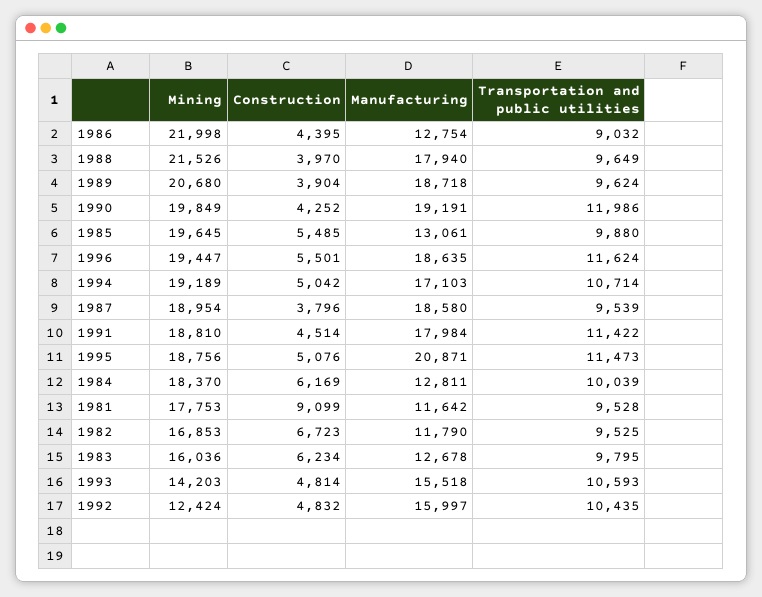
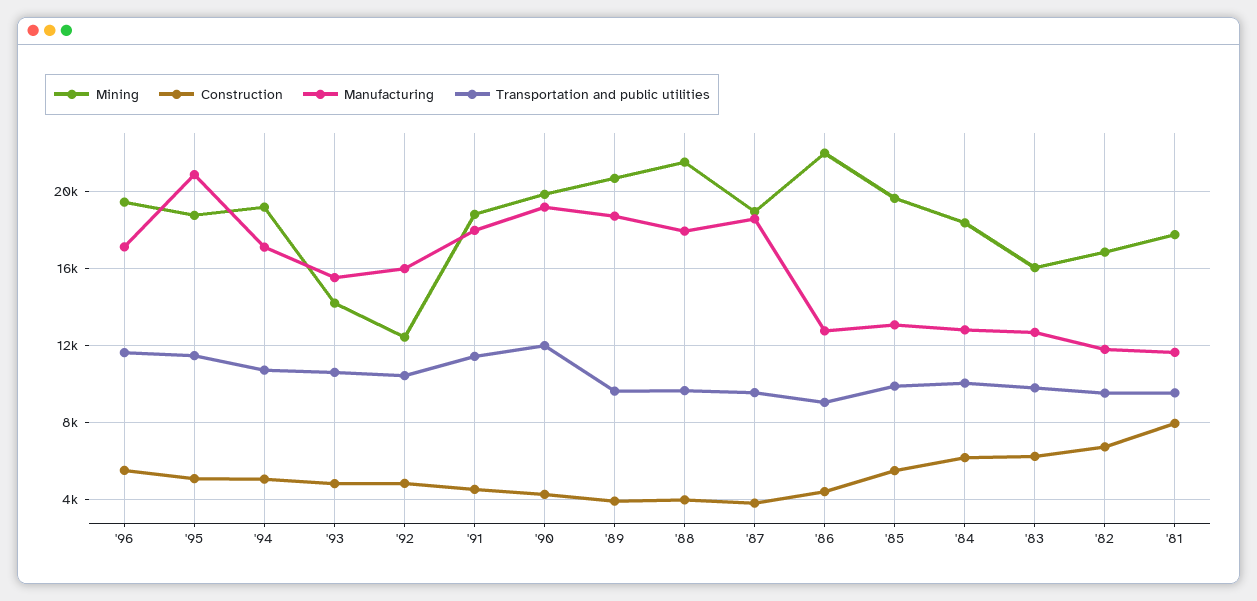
Manufacturing, 1996: 18635 -> 17000
Construction, 1981: 9099 -> 8000

